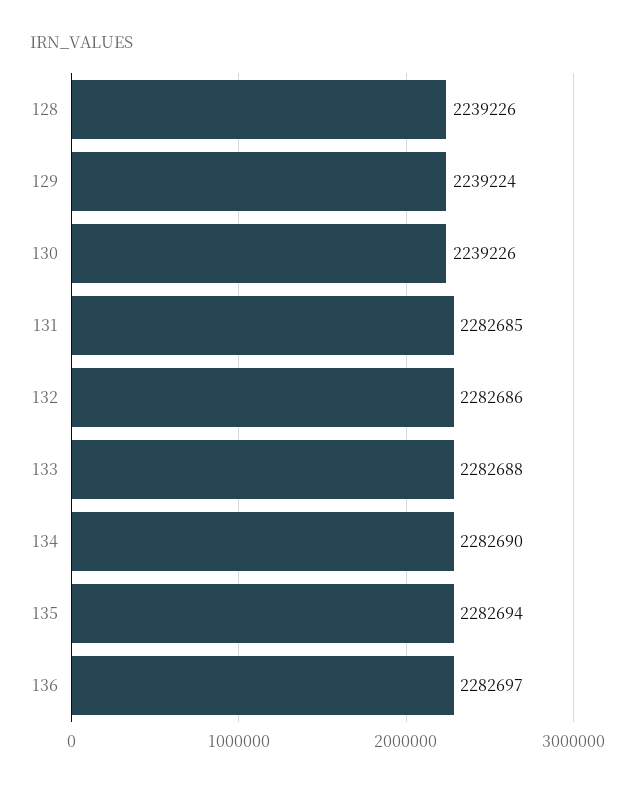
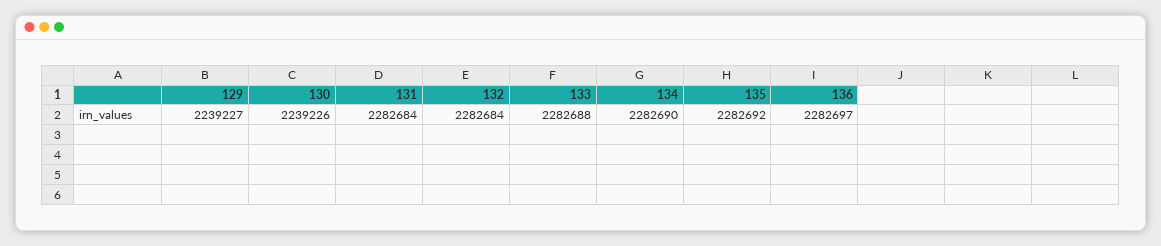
128: 2239226 -> none
129: 2239224 -> 2239227
131: 2282685 -> 2282684
132: 2282686 -> 2282684
135: 2282694 -> 2282692

